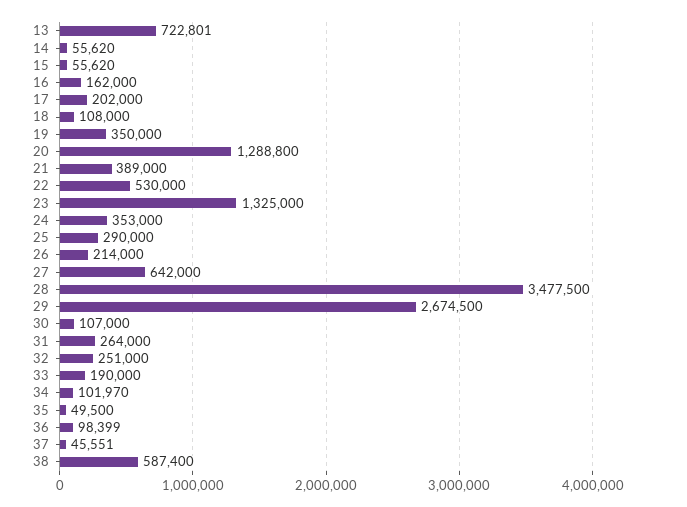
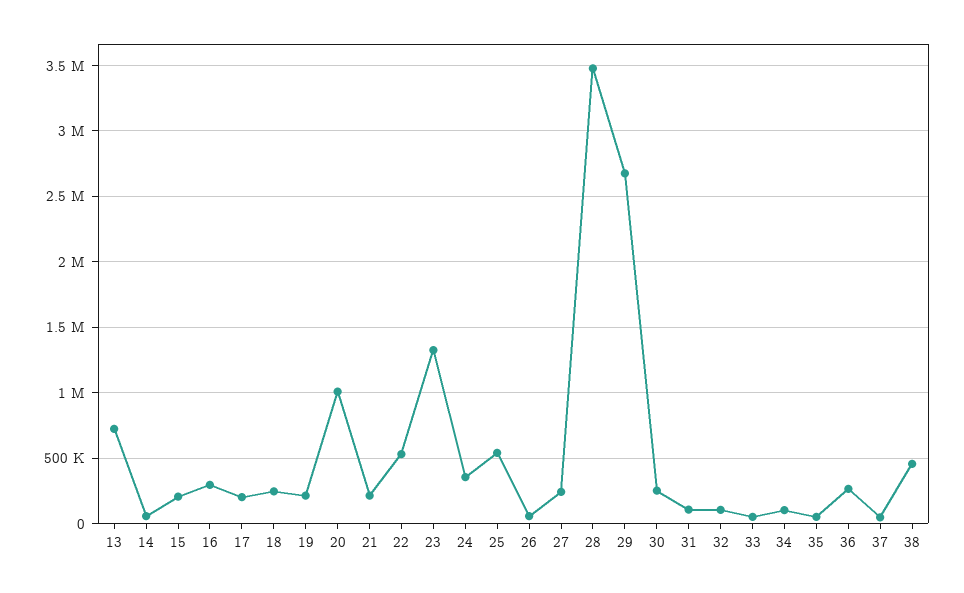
15: 55620 -> 200000
16: 162000 -> 300000
18: 108000 -> 250000
19: 350000 -> 200000
20: 1288800 -> 1000000
21: 389000 -> 200000
25: 290000 -> 550000
26: 214000 -> 50000
27: 642000 -> 250000
30: 107000 -> 250000
31: 264000 -> 100000
32: 251000 -> 100000
33: 190000 -> 50000
36: 98399 -> 250000
38: 587400 -> 450000

